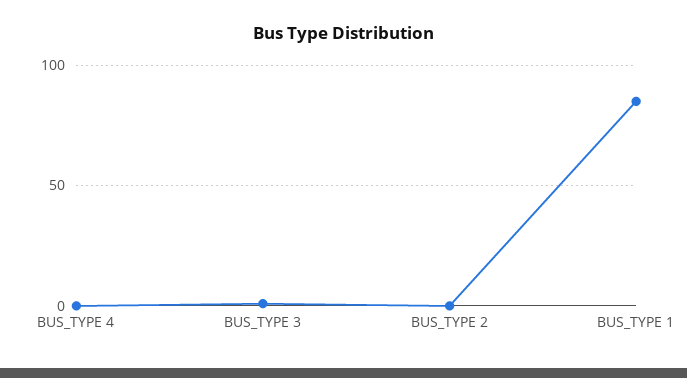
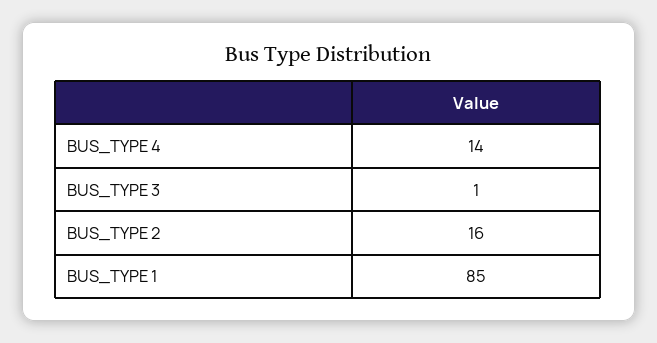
BUS_TYPE 4: 0 -> 14
BUS_TYPE 2: 0 -> 16

